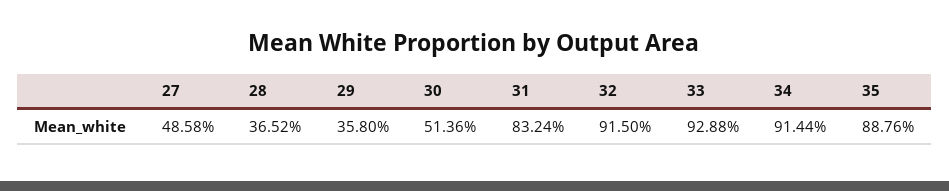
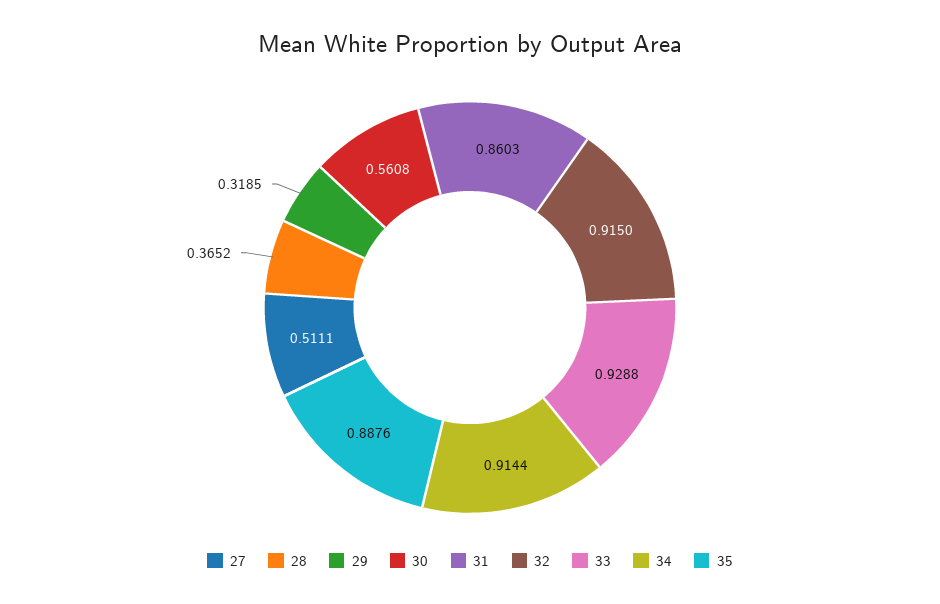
27: 0.4858 -> 0.5111
29: 0.358 -> 0.3185
30: 0.5136 -> 0.5608
31: 0.8324 -> 0.8603

